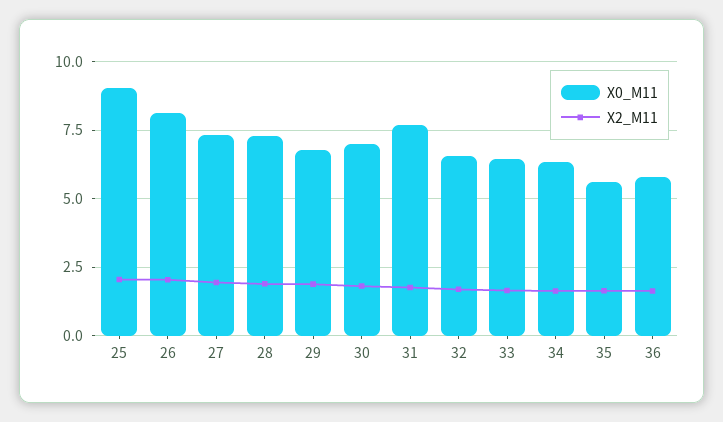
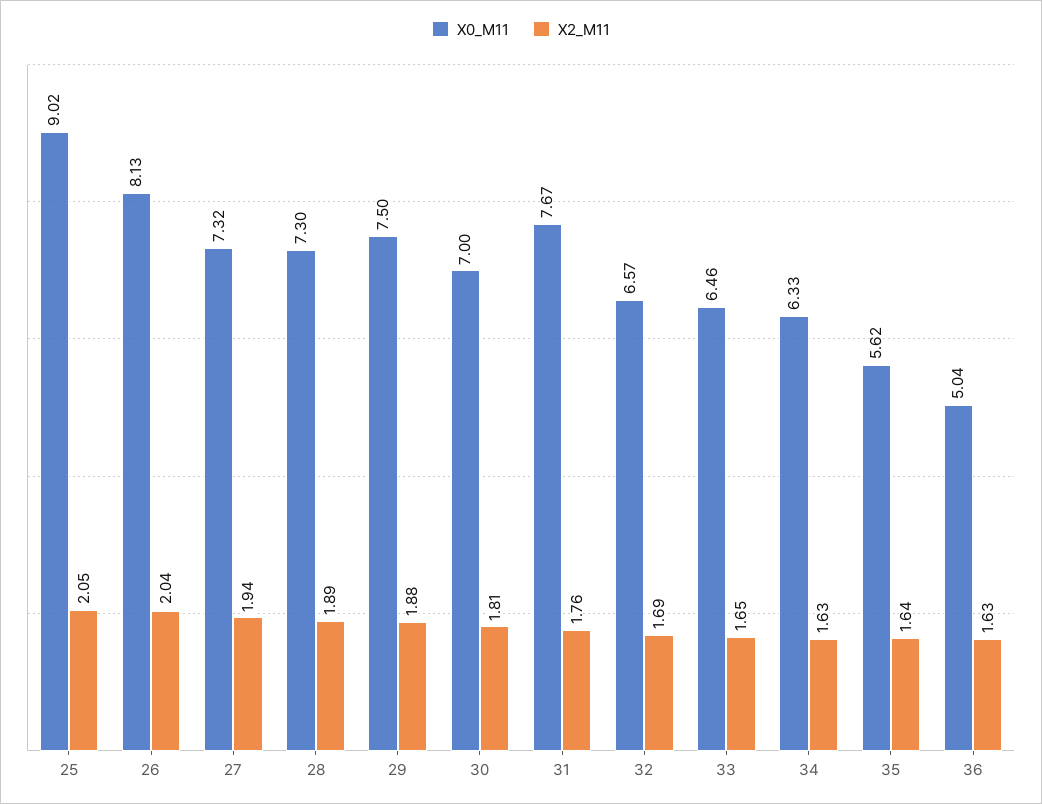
X0_M11, 29: 6.75 -> 7.5
X0_M11, 36: 5.75 -> 5.04

